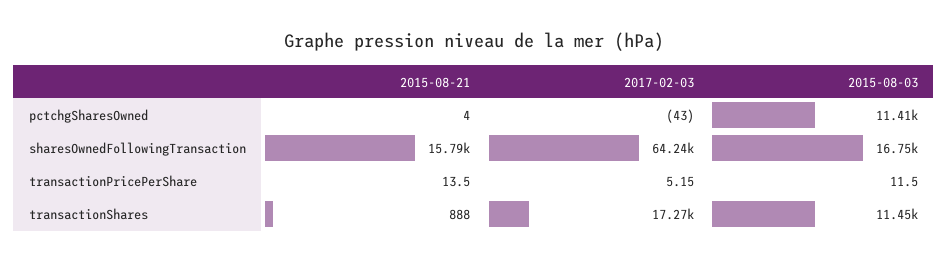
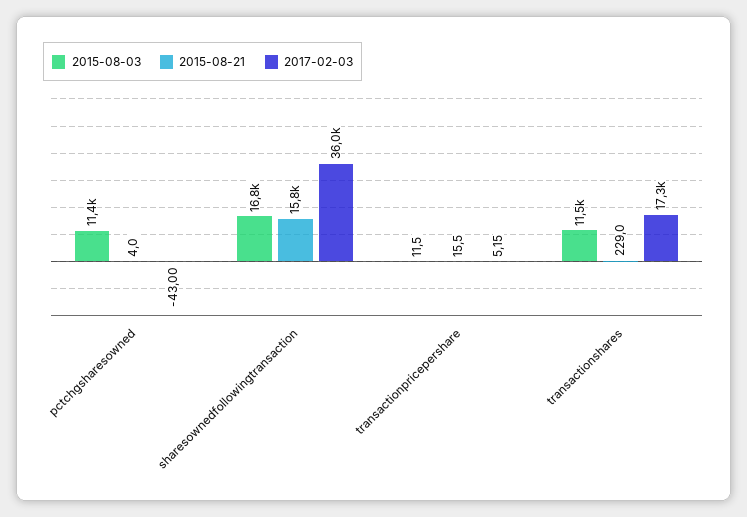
2017-02-03, sharesOwnedFollowingTransaction: 64240 -> 36000
2015-08-21, transactionPricePerShare: 13.5 -> 15.5
2015-08-21, transactionShares: 888 -> 229

